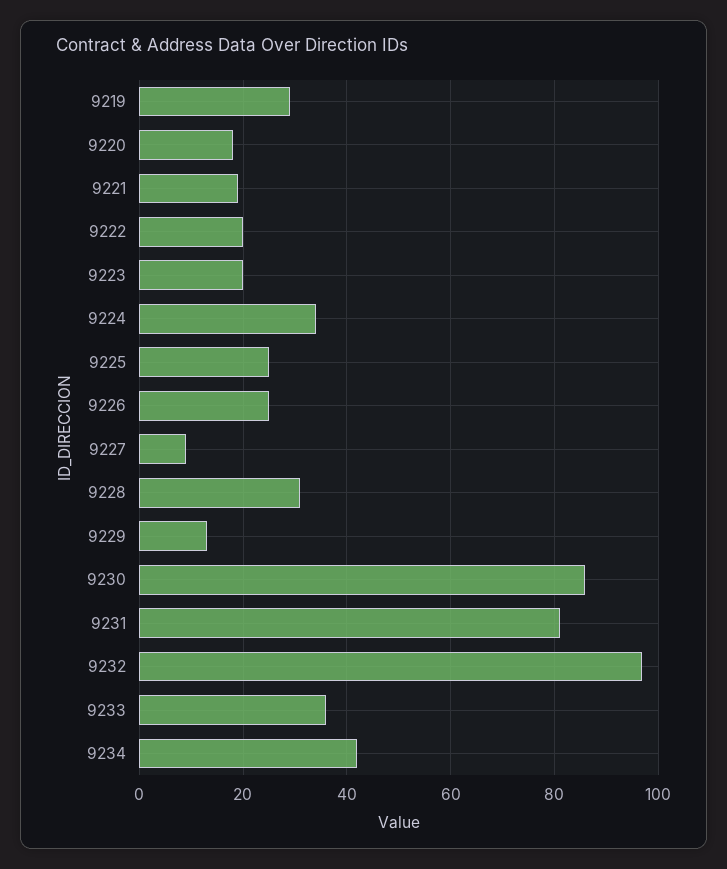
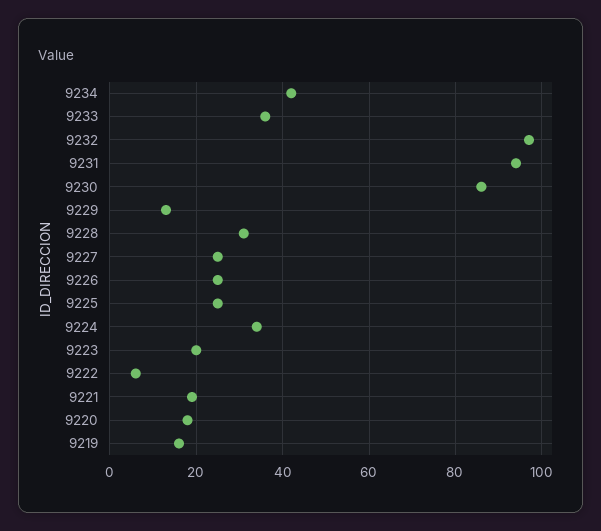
9219: 30 -> 15
9222: 20 -> 5
9227: 10 -> 25
9231: 80 -> 95

